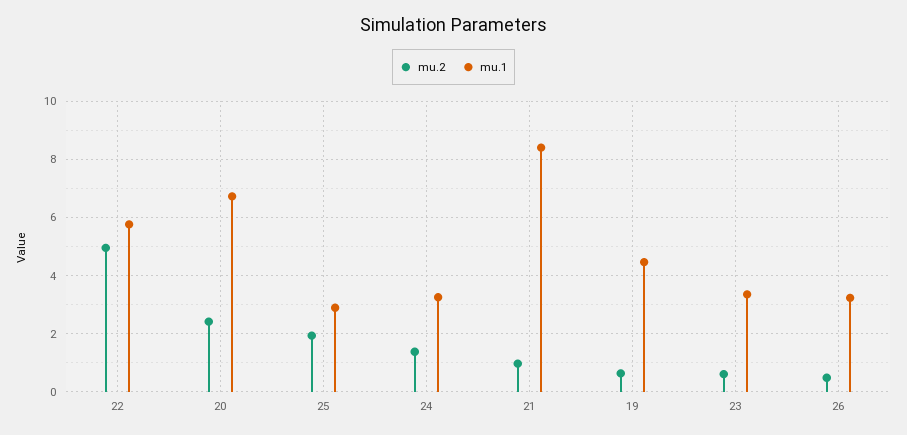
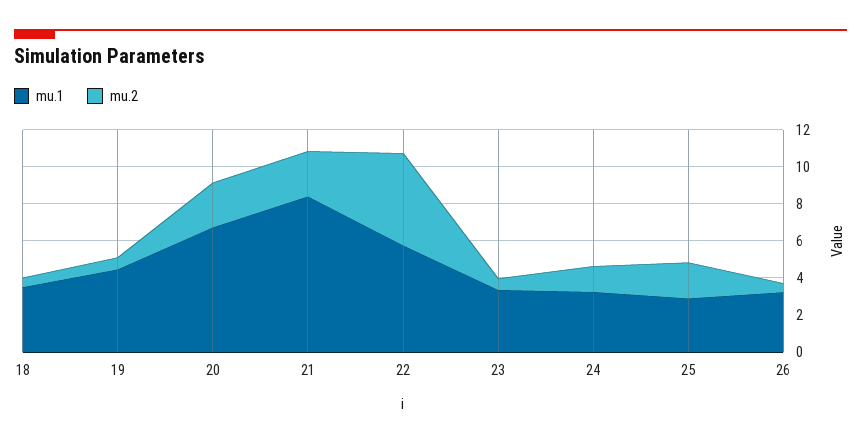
mu.2, 21: 1 -> 2.5
mu.1, 18: none -> 3.5
mu.2, 18: none -> 0.5

